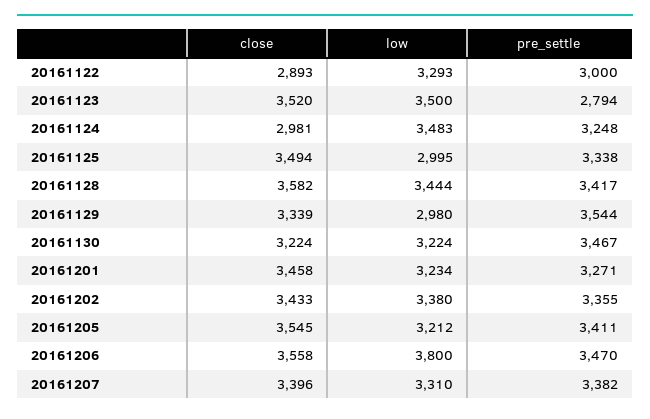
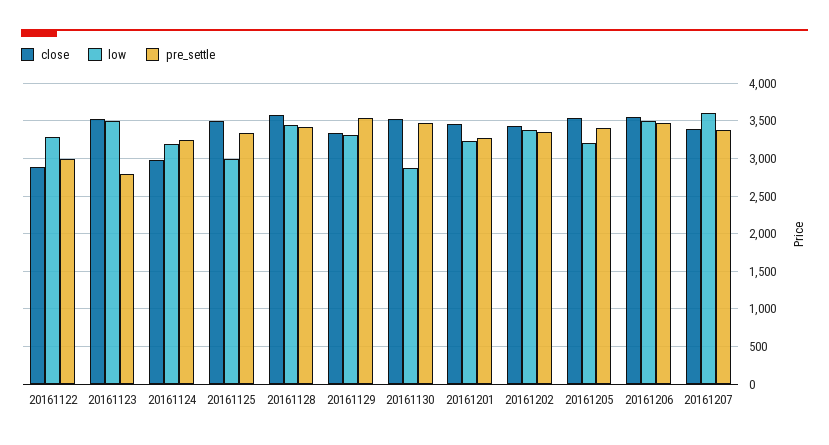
low, 20161124: 3483 -> 3200
low, 20161129: 2980 -> 3300
close, 20161130: 3224 -> 3500
low, 20161130: 3224 -> 2900
low, 20161206: 3800 -> 3500
low, 20161207: 3310 -> 3600

